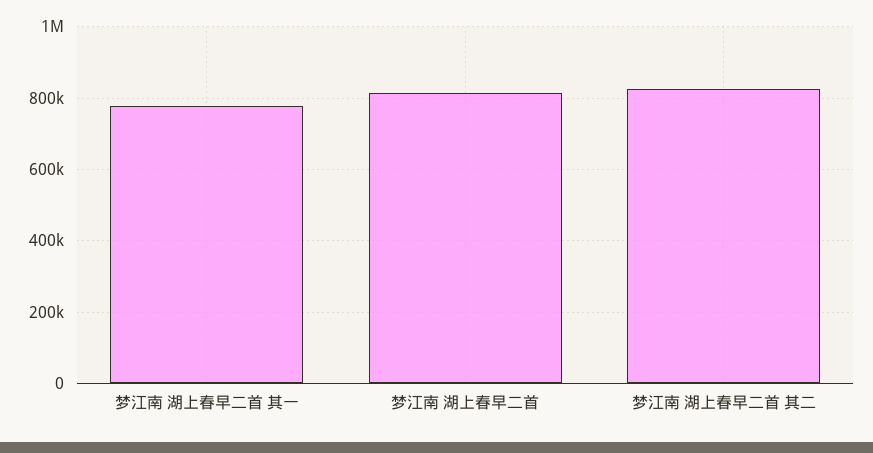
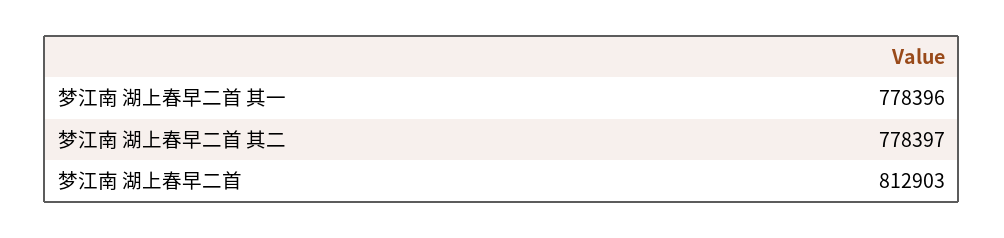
梦江南 湖上春早二首 其二: 820000 -> 778397

